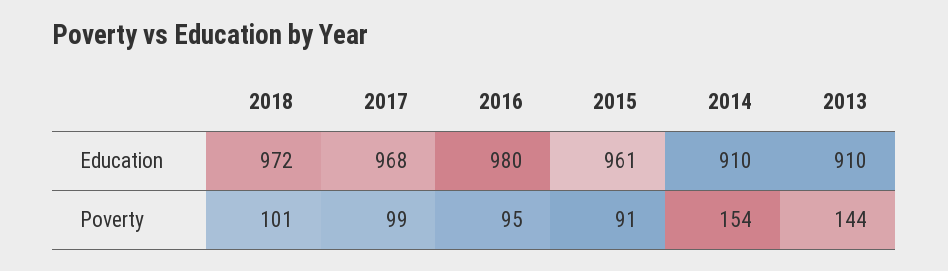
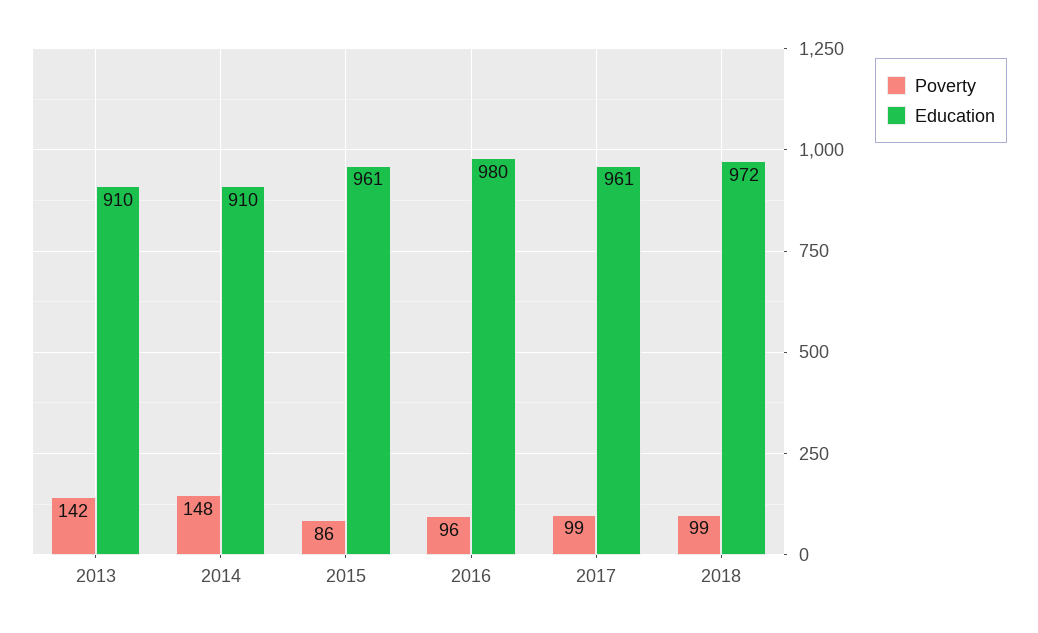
Education, 2017: 968 -> 961
Poverty, 2018: 101 -> 99
Poverty, 2016: 95 -> 96
Poverty, 2015: 91 -> 86
Poverty, 2014: 154 -> 148
Poverty, 2013: 144 -> 142

